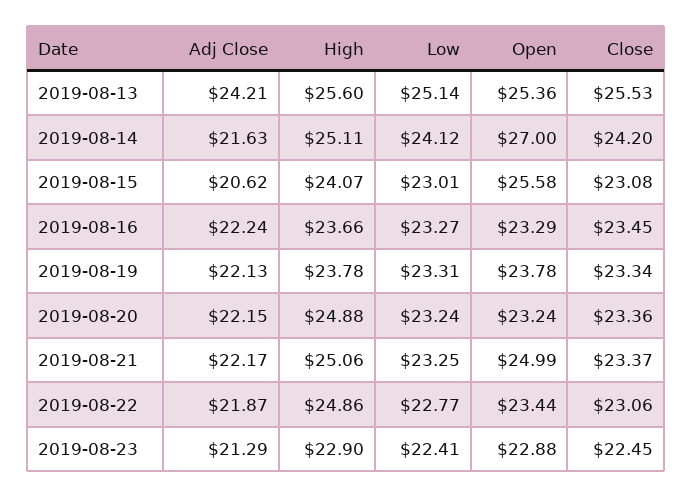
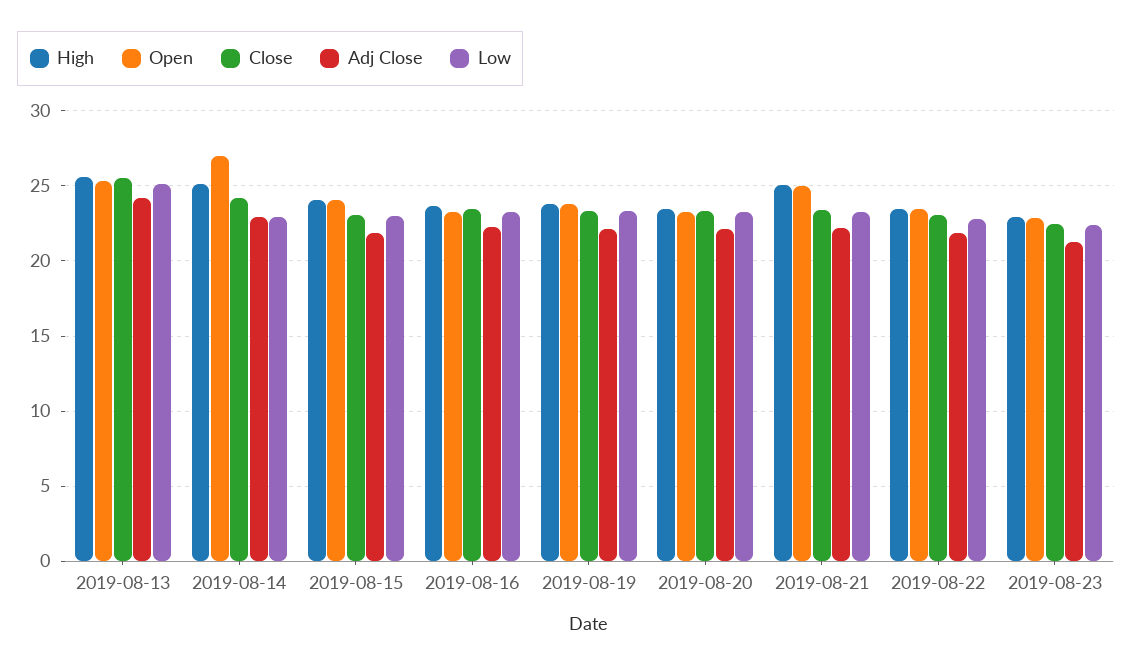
Adj Close, 2019-08-14: 21.63 -> 23
Low, 2019-08-14: 24.12 -> 23
Adj Close, 2019-08-15: 20.62 -> 22
Open, 2019-08-15: 25.58 -> 24
High, 2019-08-20: 24.88 -> 23.5
High, 2019-08-22: 24.86 -> 23.5

